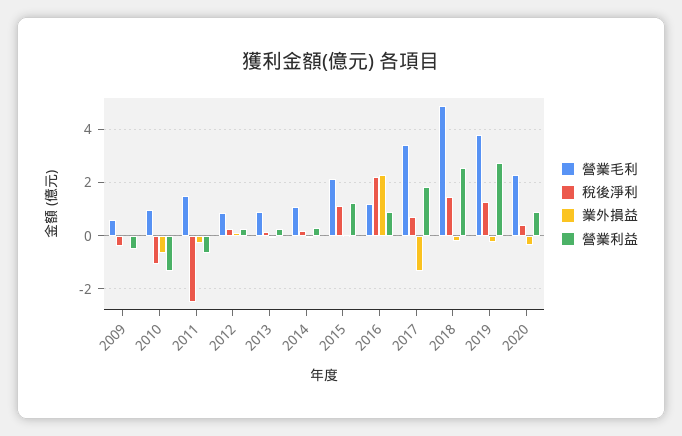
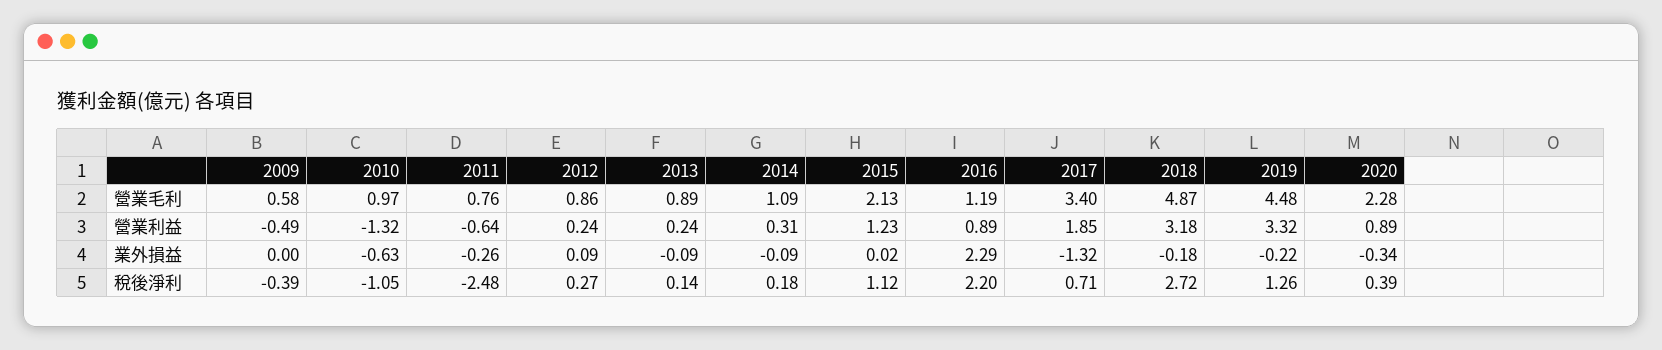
營業毛利, 2011: 1.5 -> 0.76
稅後淨利, 2018: 1.5 -> 2.72
營業利益, 2018: 2.5 -> 3.18
營業毛利, 2019: 3.75 -> 4.48
營業利益, 2019: 2.75 -> 3.32

